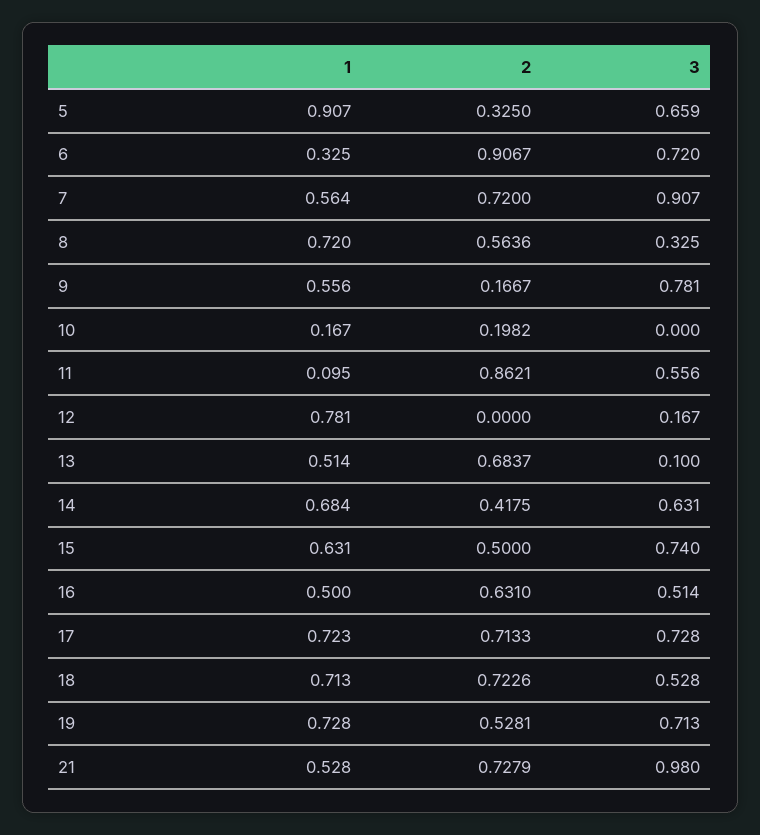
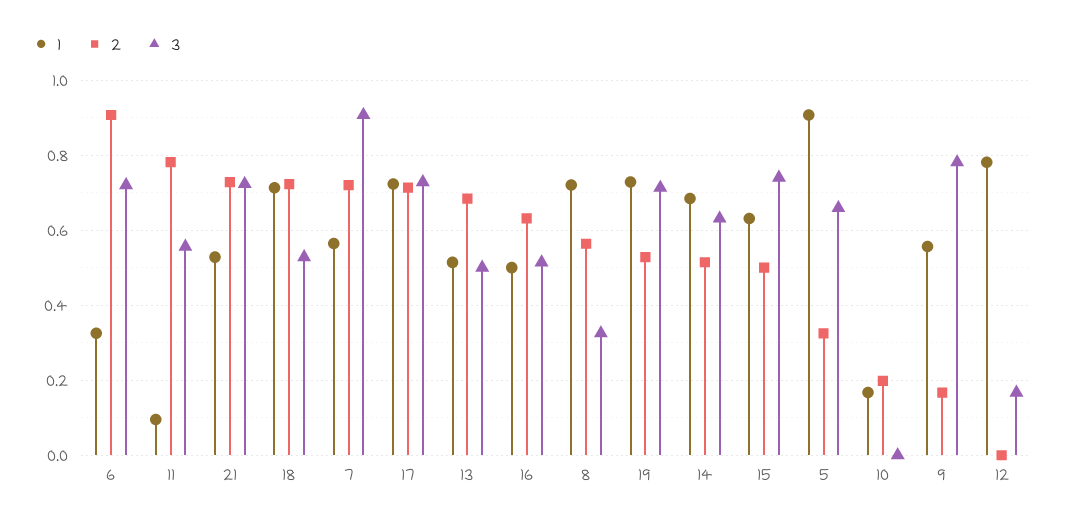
2, 11: 0.8621 -> 0.78
3, 13: 0.1 -> 0.5
2, 14: 0.4175 -> 0.52
3, 21: 0.98 -> 0.72

